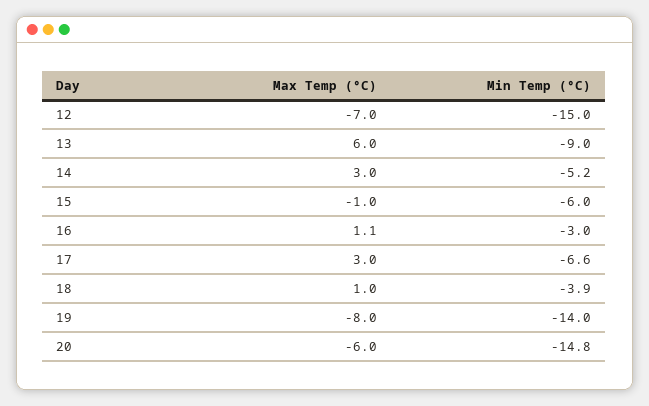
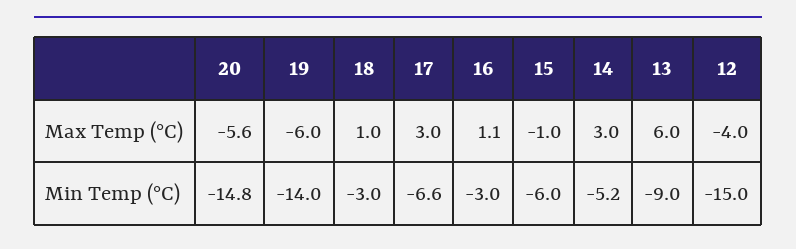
Max Temp (°C), 12: -7 -> -4
Min Temp (°C), 18: -3.9 -> -3
Max Temp (°C), 19: -8 -> -6
Max Temp (°C), 20: -6 -> -5.6

